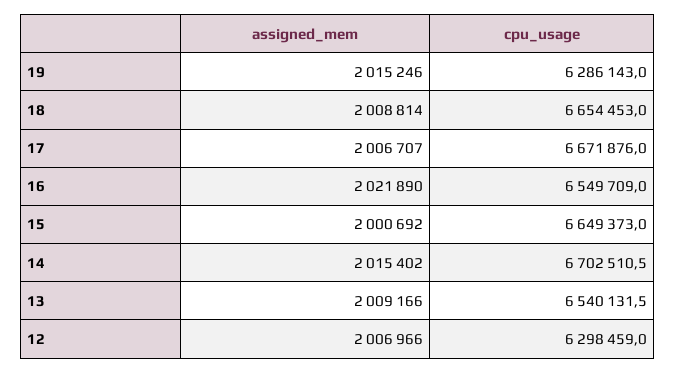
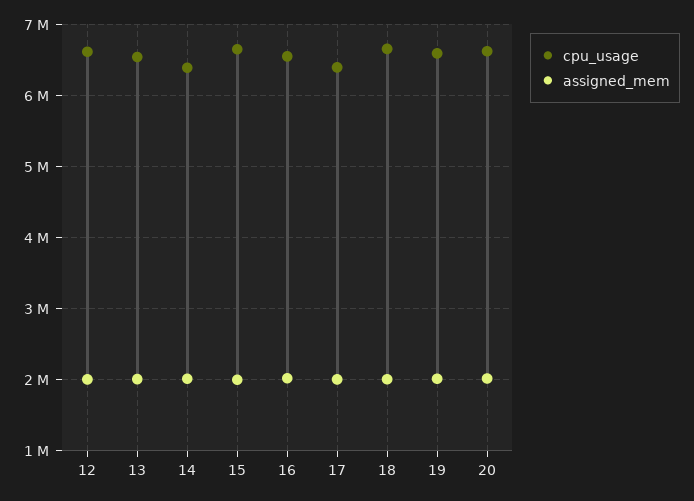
cpu_usage, 19: 6286143 -> 6600000
cpu_usage, 17: 6671876 -> 6400000
cpu_usage, 14: 6702510.5 -> 6400000
cpu_usage, 12: 6298459 -> 6600000
cpu_usage, 20: none -> 6600000
assigned_mem, 20: none -> 2000000

